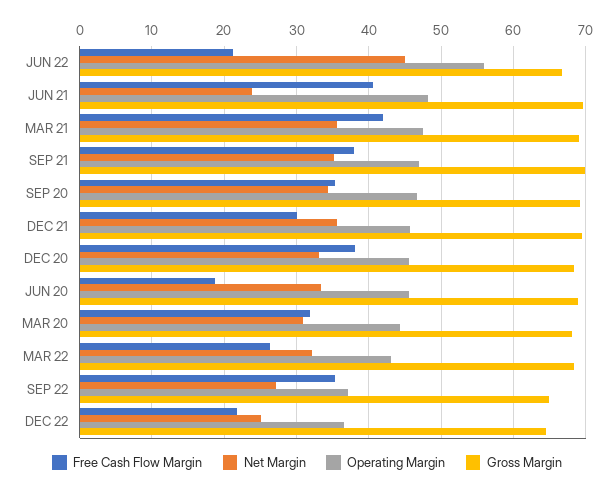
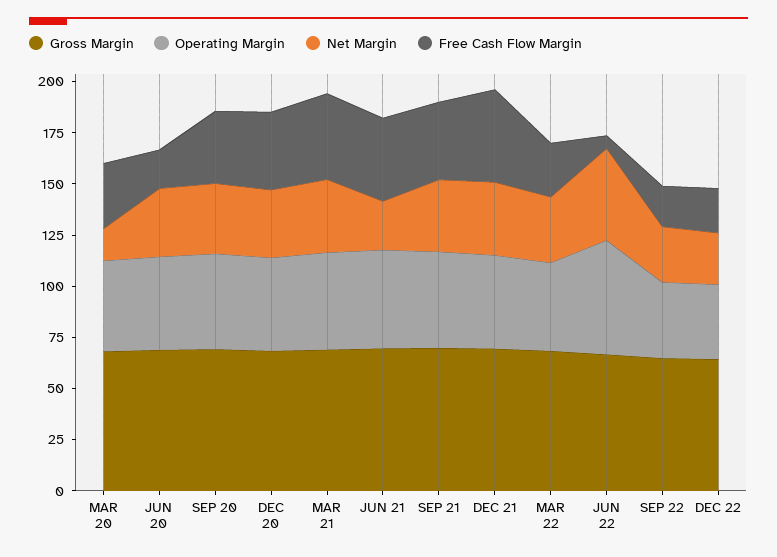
Free Cash Flow Margin, JUN 22: 21 -> 5
Free Cash Flow Margin, DEC 21: 30 -> 45
Net Margin, MAR 20: 31 -> 15
Free Cash Flow Margin, SEP 22: 35 -> 20

